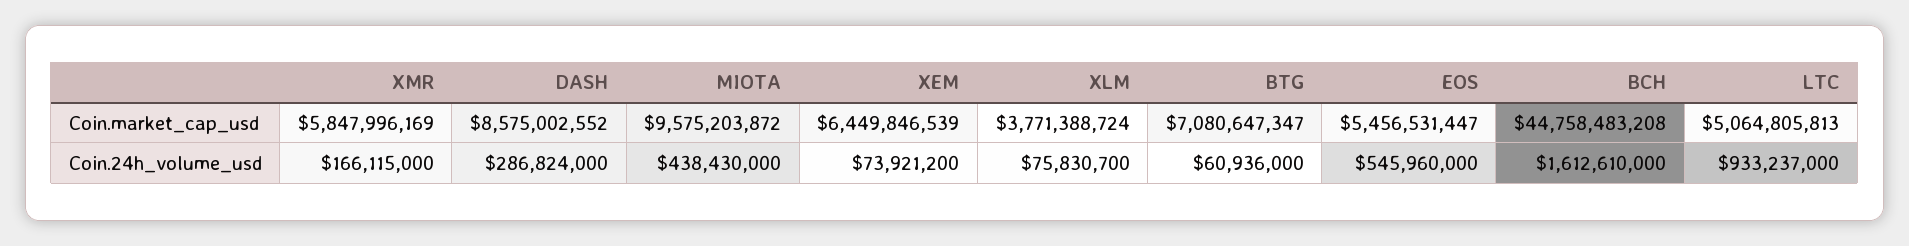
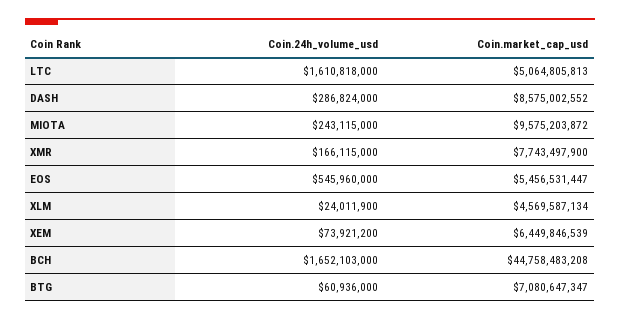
XMR, Coin.market_cap_usd: 5847996169 -> 7743497900
XLM, Coin.market_cap_usd: 3771388724 -> 4569587134
MIOTA, Coin.24h_volume_usd: 438430000 -> 243115000
XLM, Coin.24h_volume_usd: 75830700 -> 24011900
BCH, Coin.24h_volume_usd: 1612610000 -> 1652103000
LTC, Coin.24h_volume_usd: 933237000 -> 1610818000

